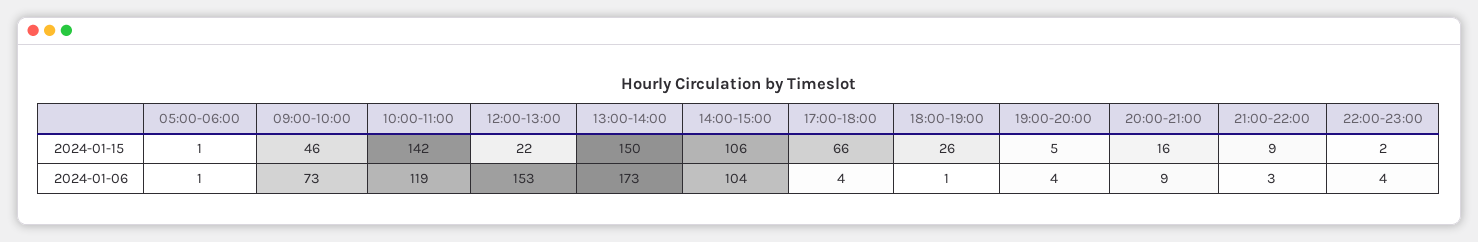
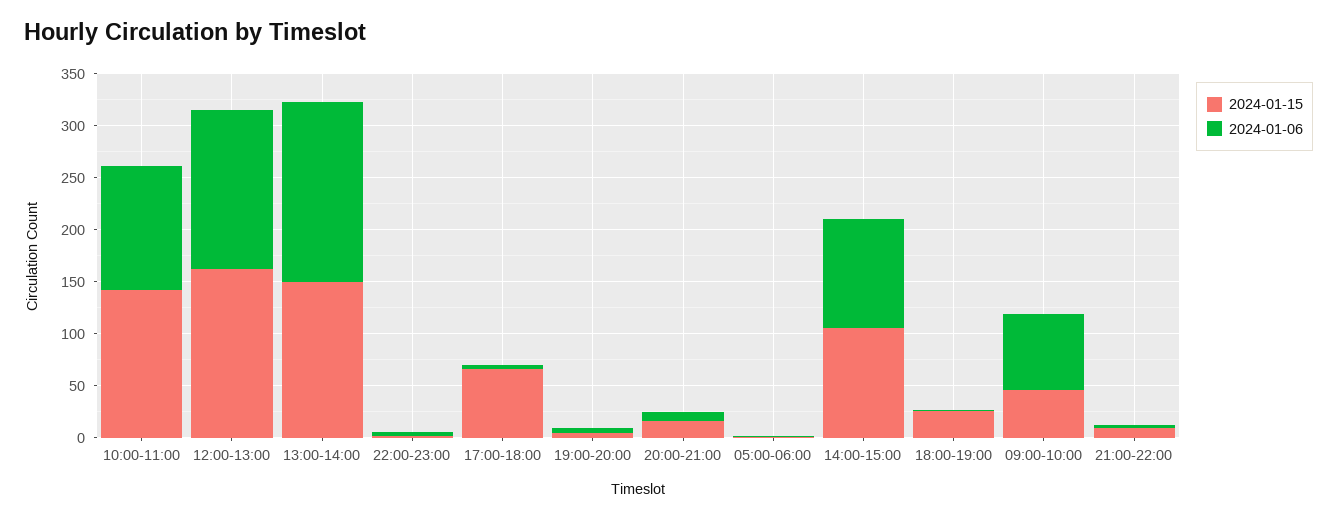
2024-01-15, 12:00-13:00: 22 -> 160

